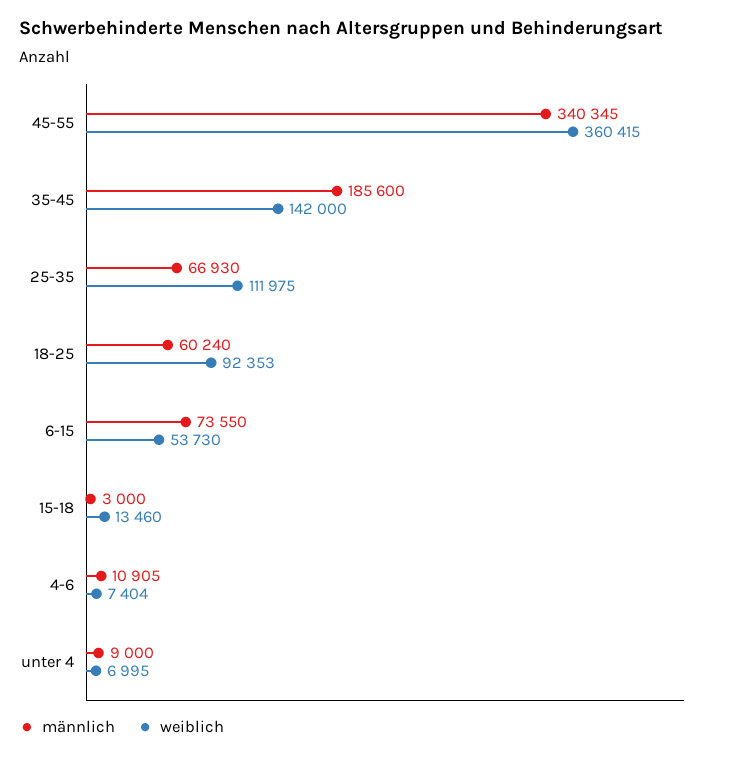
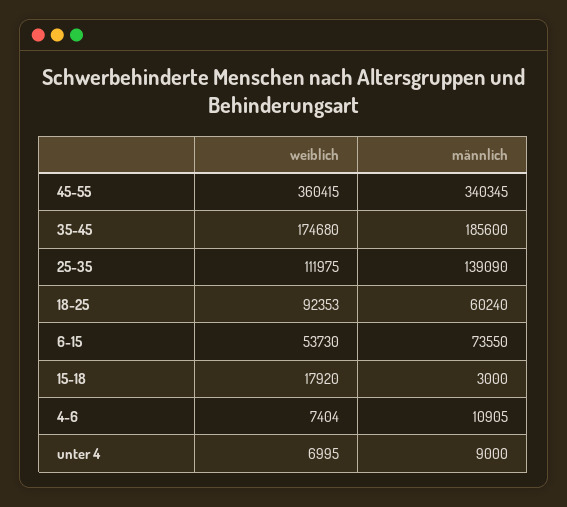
weiblich, 35-45: 142000 -> 174680
männlich, 25-35: 66930 -> 139090
weiblich, 15-18: 13460 -> 17920

